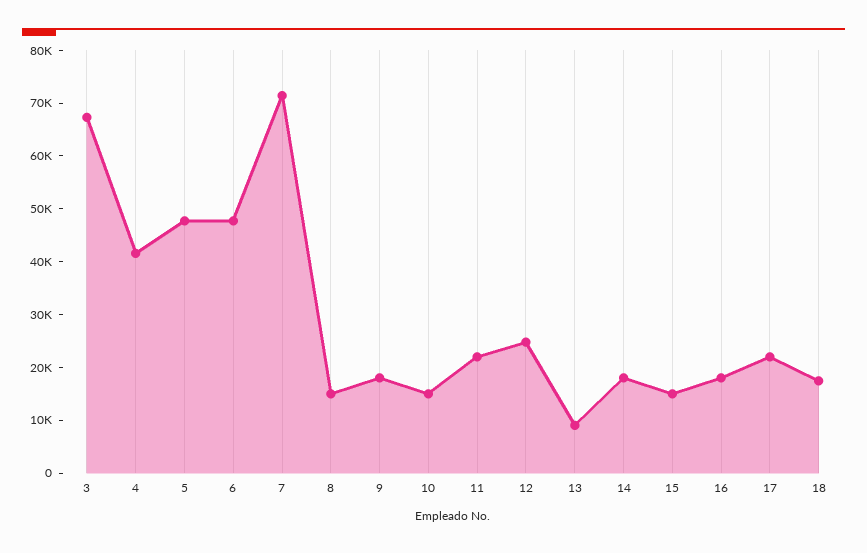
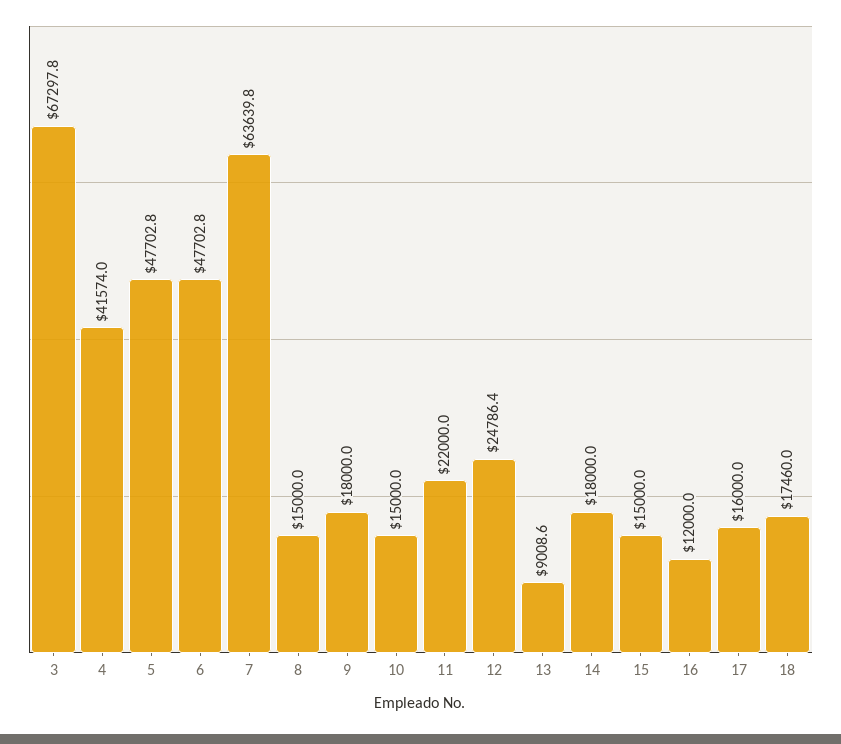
7: 72000 -> 63639.8
16: 18000 -> 12000
17: 22000 -> 16000

